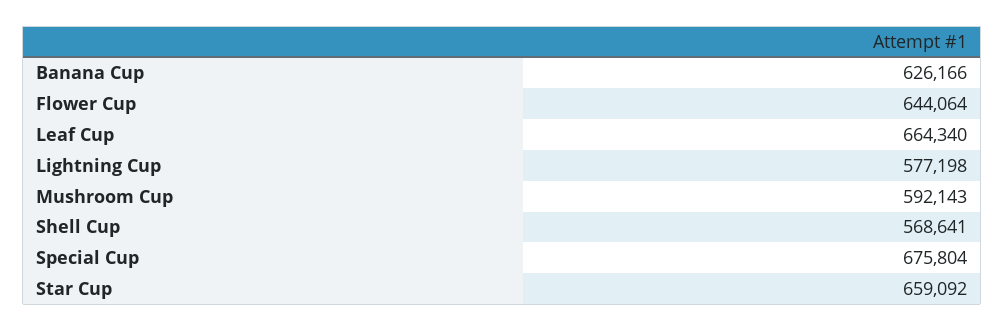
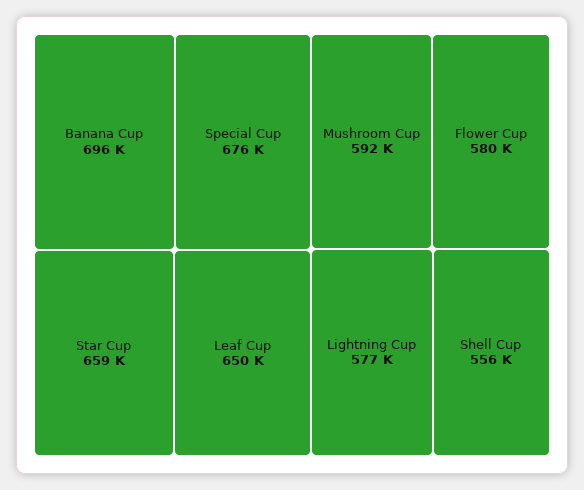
Banana Cup: 626166 -> 696000
Flower Cup: 644064 -> 580000
Leaf Cup: 664340 -> 650000
Shell Cup: 568641 -> 556000

